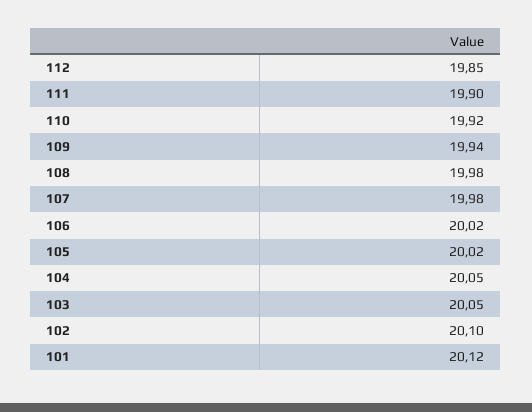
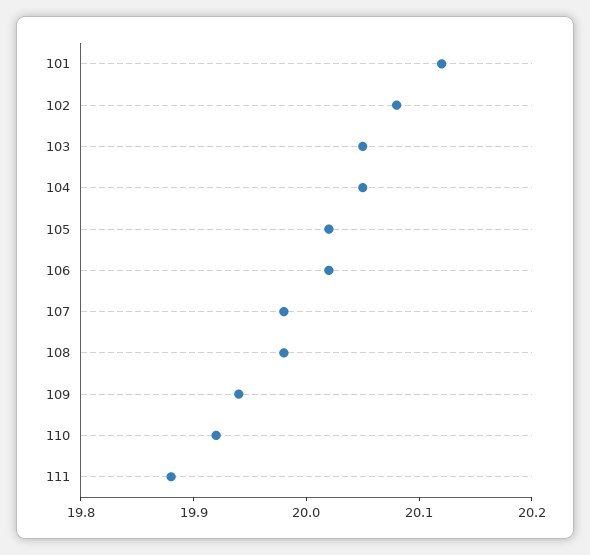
112: 19.85 -> none
111: 19.9 -> 19.88
102: 20.1 -> 20.08

